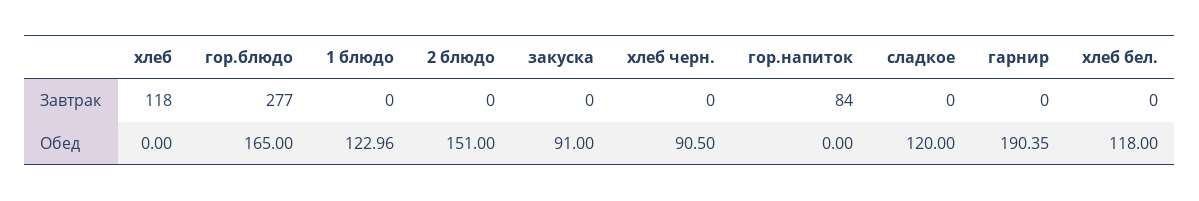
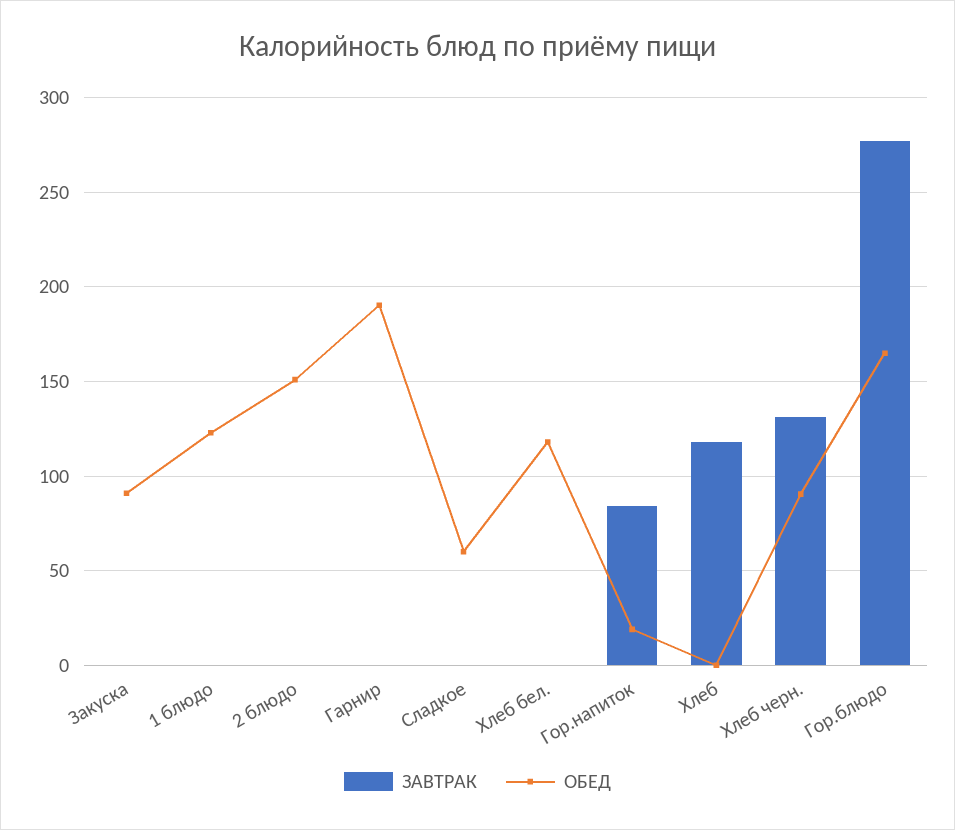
Завтрак, хлеб черн.: 0 -> 130
Обед, гор.напиток: 0 -> 20
Обед, сладкое: 120 -> 60

